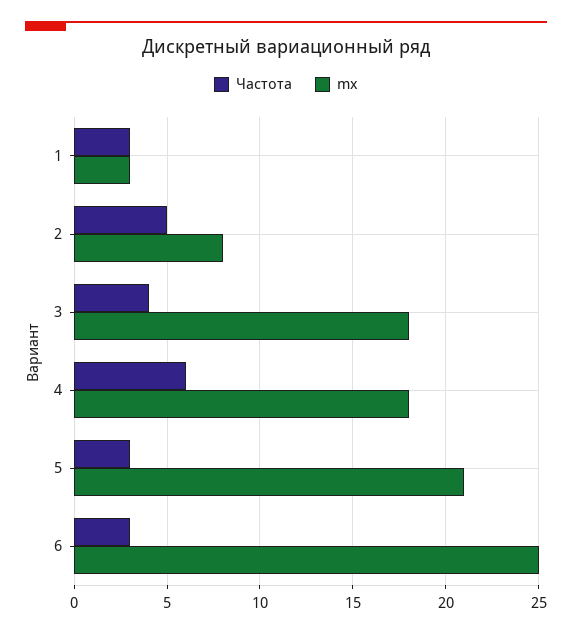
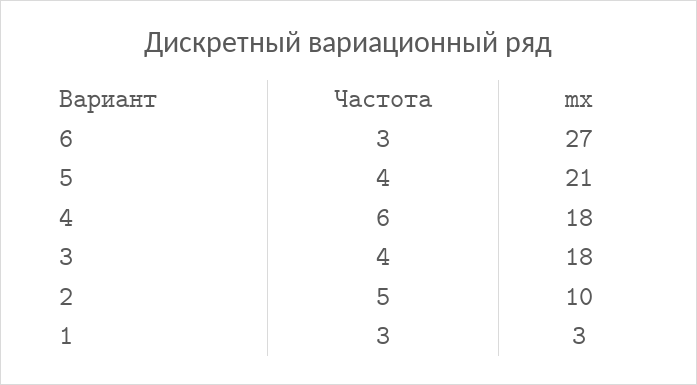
mx, 2: 8 -> 10
Частота, 5: 3 -> 4
mx, 6: 25 -> 27

